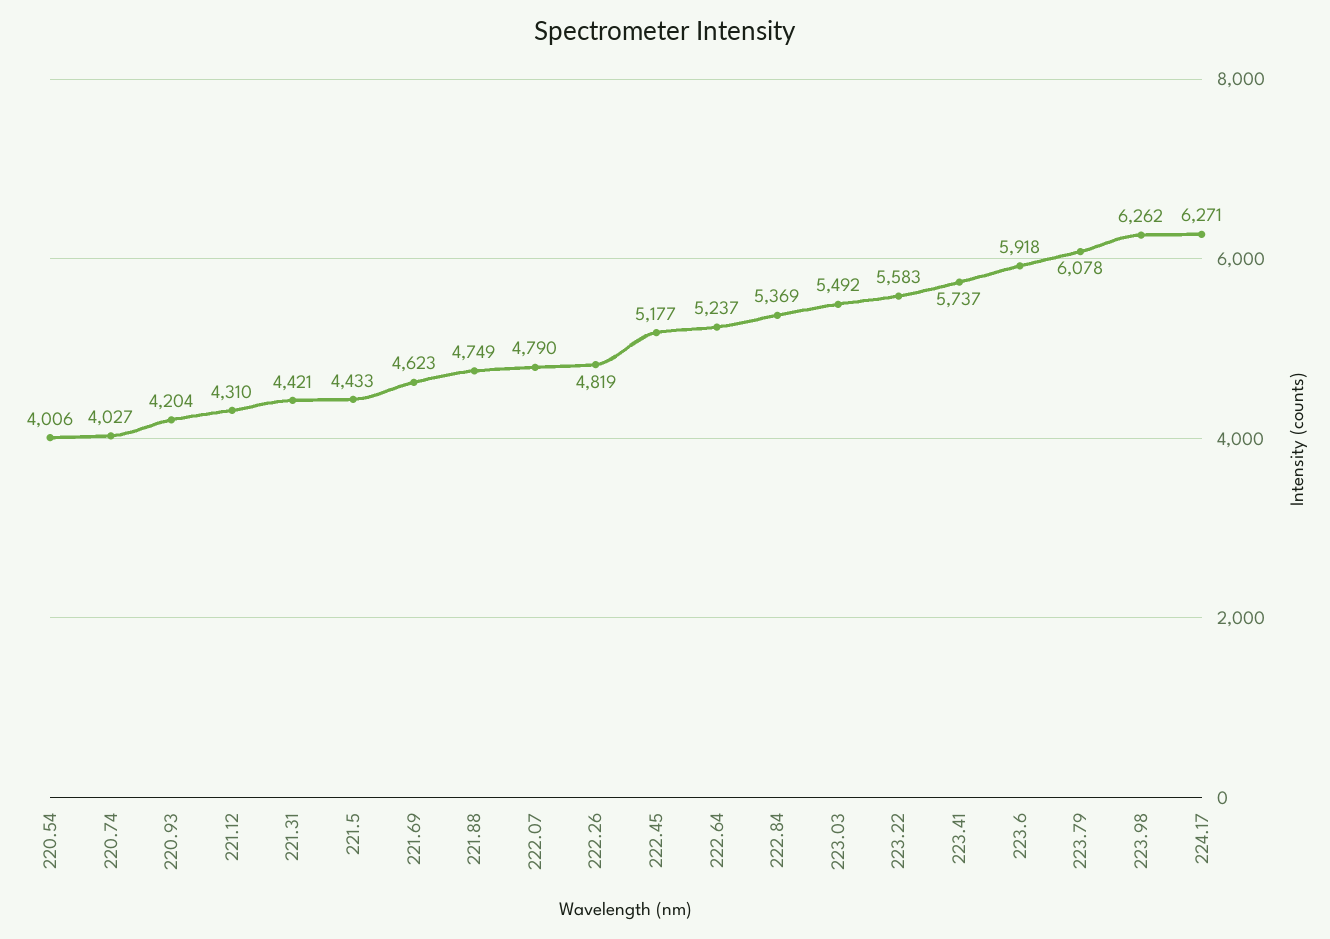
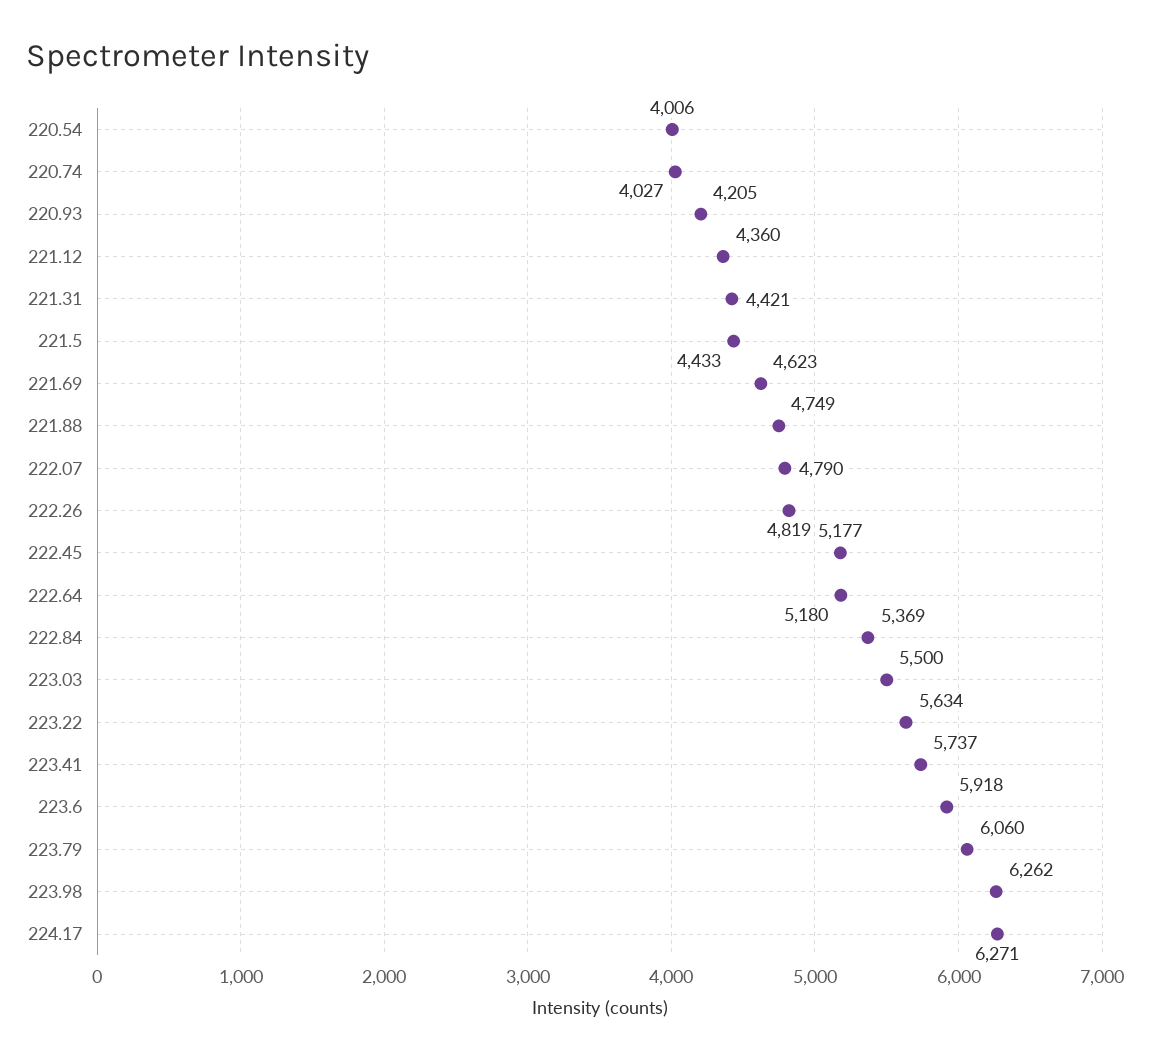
220.93: 4204 -> 4205
221.12: 4310 -> 4360
222.64: 5237 -> 5180
223.03: 5492 -> 5500
223.22: 5583 -> 5634
223.79: 6078 -> 6060

